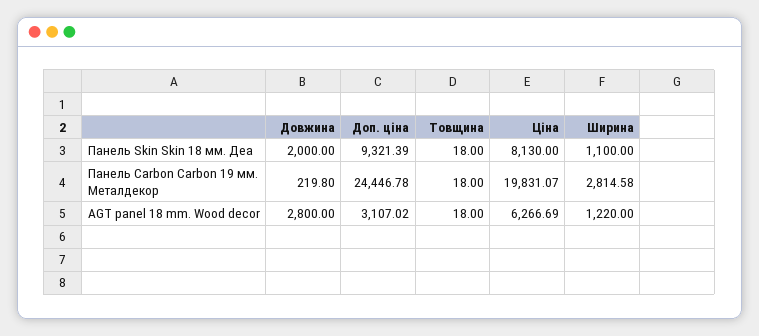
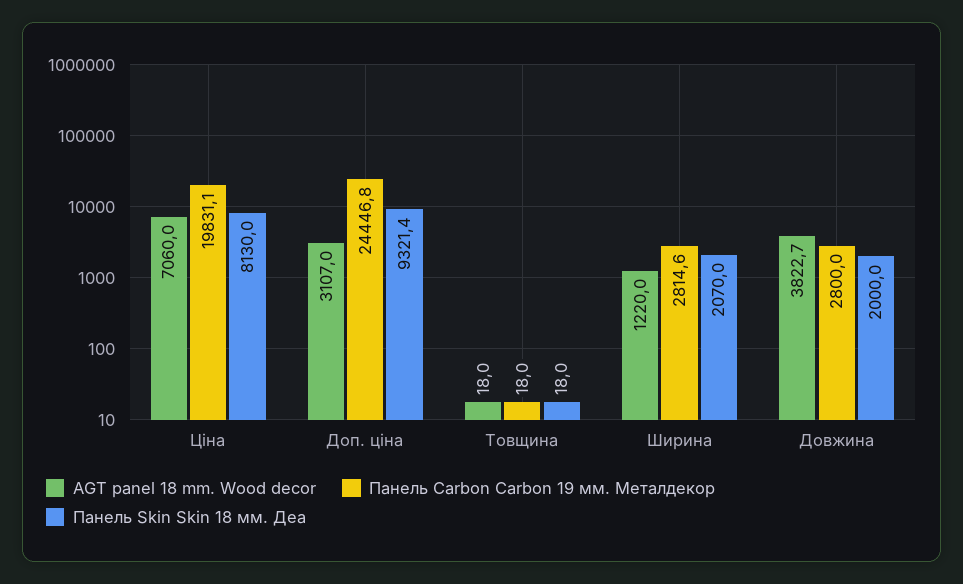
Панель Skin Skin 18 мм. Деа, Ширина: 1100 -> 2070
Панель Carbon Carbon 19 мм. Металдекор, Довжина: 219.8 -> 2800
AGT panel 18 mm. Wood decor, Довжина: 2800 -> 3822.7
AGT panel 18 mm. Wood decor, Ціна: 6266.69 -> 7060

